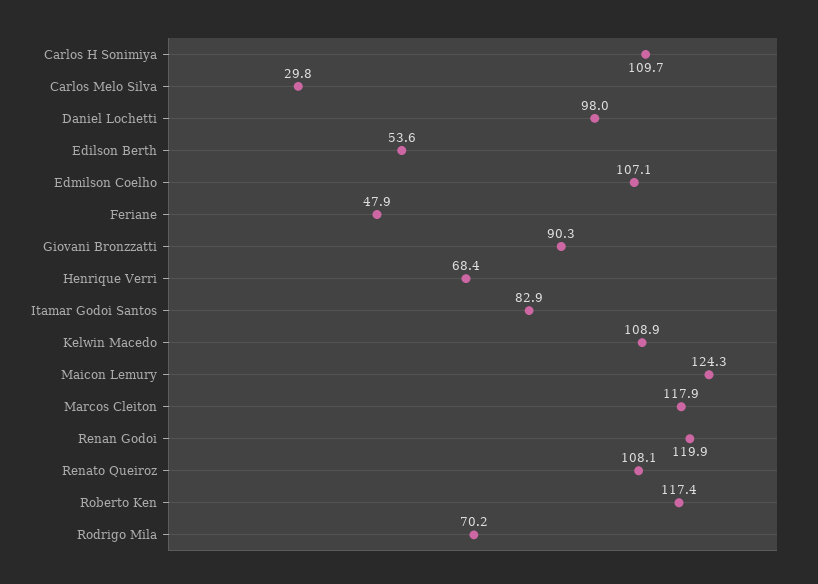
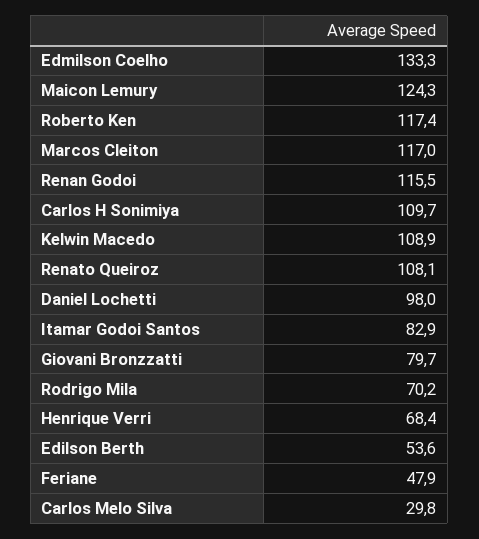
Edmilson Coelho: 107.1 -> 133.3
Giovani Bronzzatti: 90.3 -> 79.7
Marcos Cleiton: 117.9 -> 117
Renan Godoi: 119.9 -> 115.5

